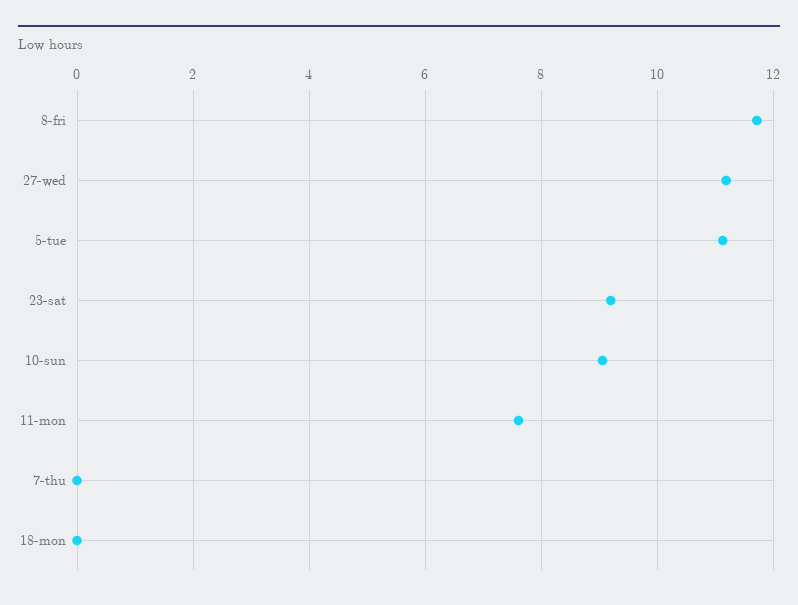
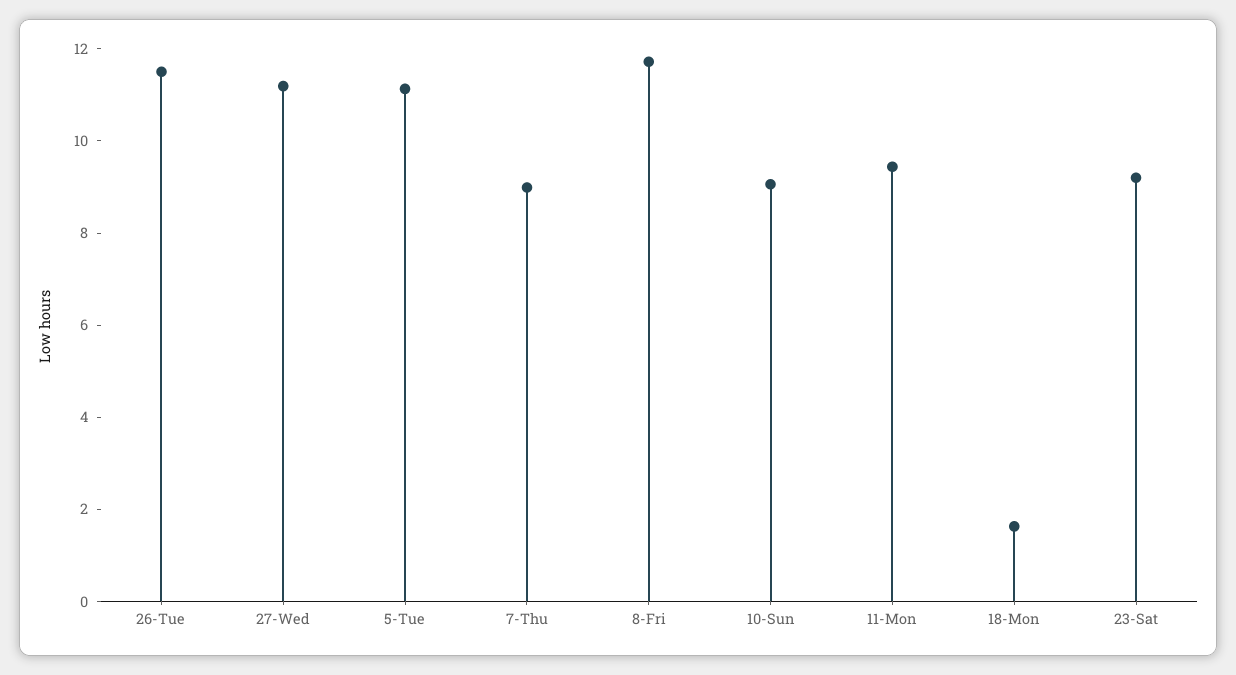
11-mon: 7.6 -> 9.5
7-thu: 0 -> 9
18-mon: 0 -> 1.5
26-Tue: none -> 11.5

